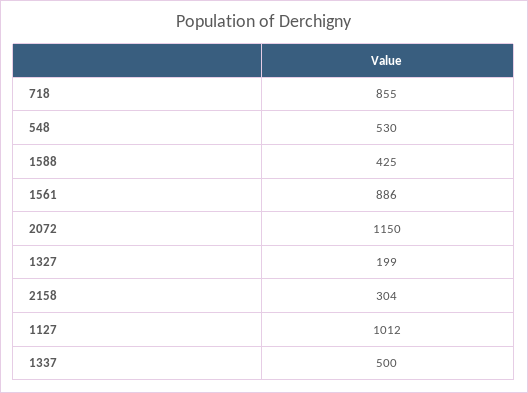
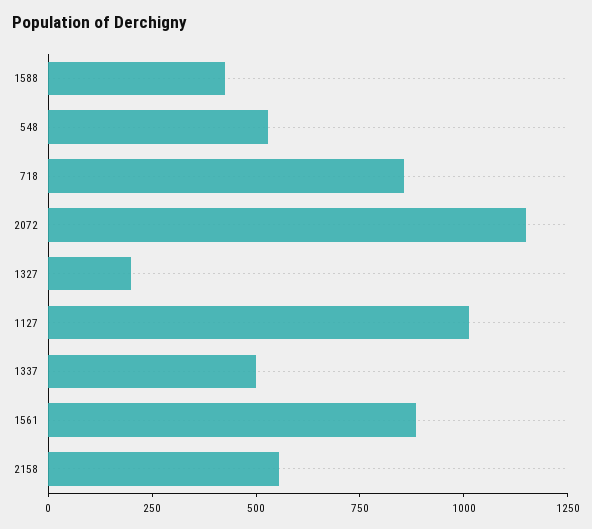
2158: 304 -> 550

